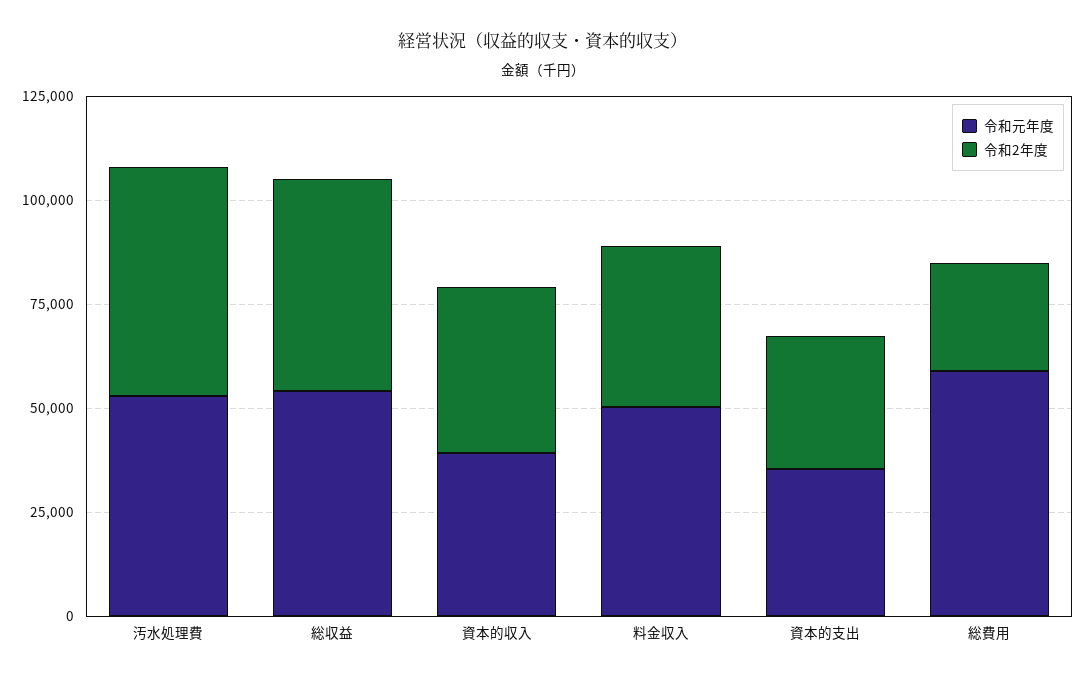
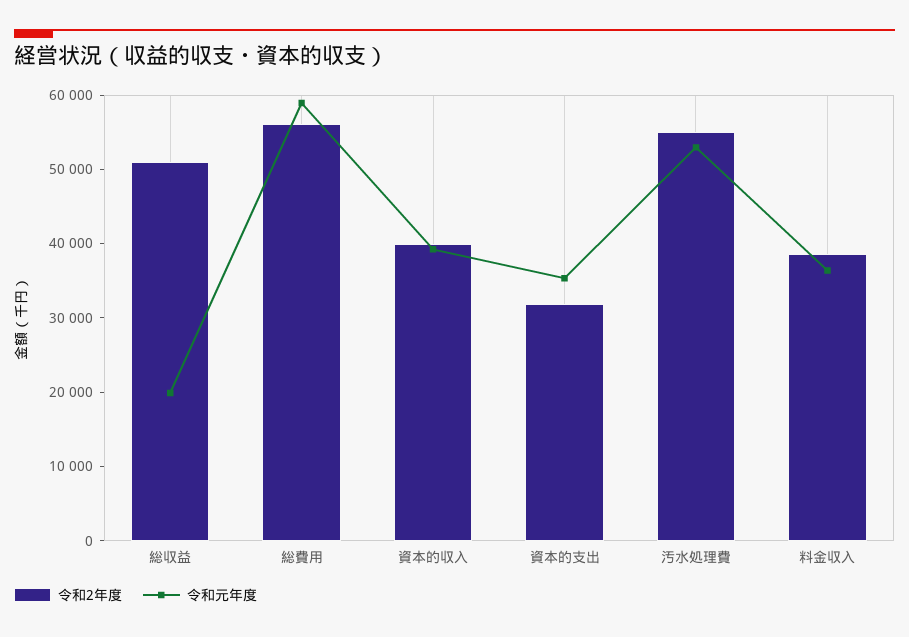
令和元年度, 総収益: 55000 -> 20000
令和元年度, 料金収入: 50000 -> 36000
令和2年度, 総費用: 25000 -> 56000

